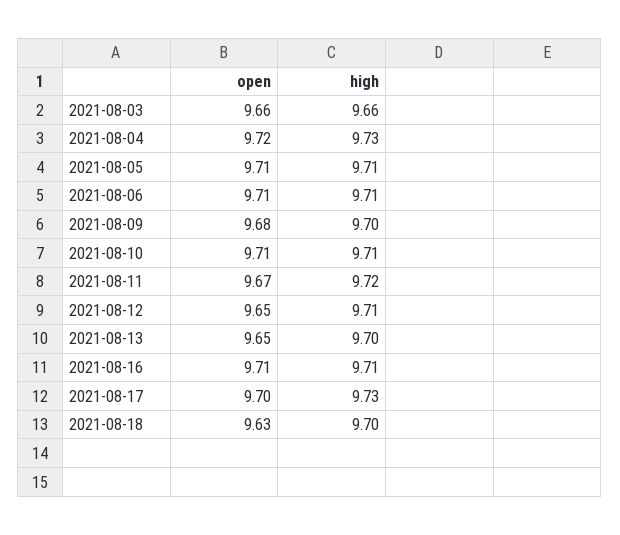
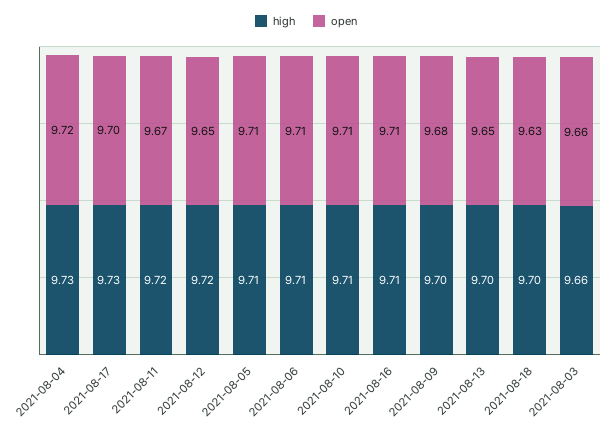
high, 2021-08-12: 9.71 -> 9.72

